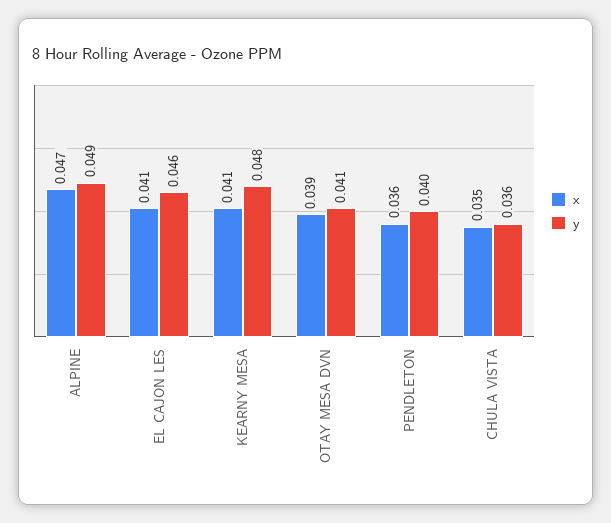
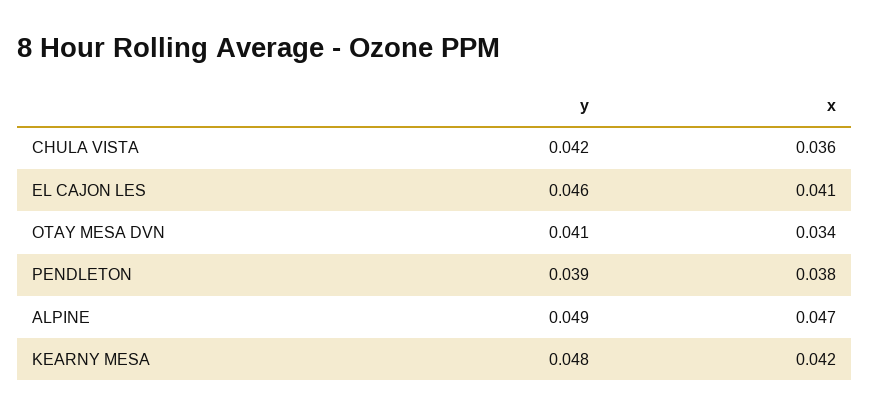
x, KEARNY MESA: 0.041 -> 0.042
x, OTAY MESA DVN: 0.039 -> 0.034
x, PENDLETON: 0.036 -> 0.038
y, PENDLETON: 0.04 -> 0.039
x, CHULA VISTA: 0.035 -> 0.036
y, CHULA VISTA: 0.036 -> 0.042

